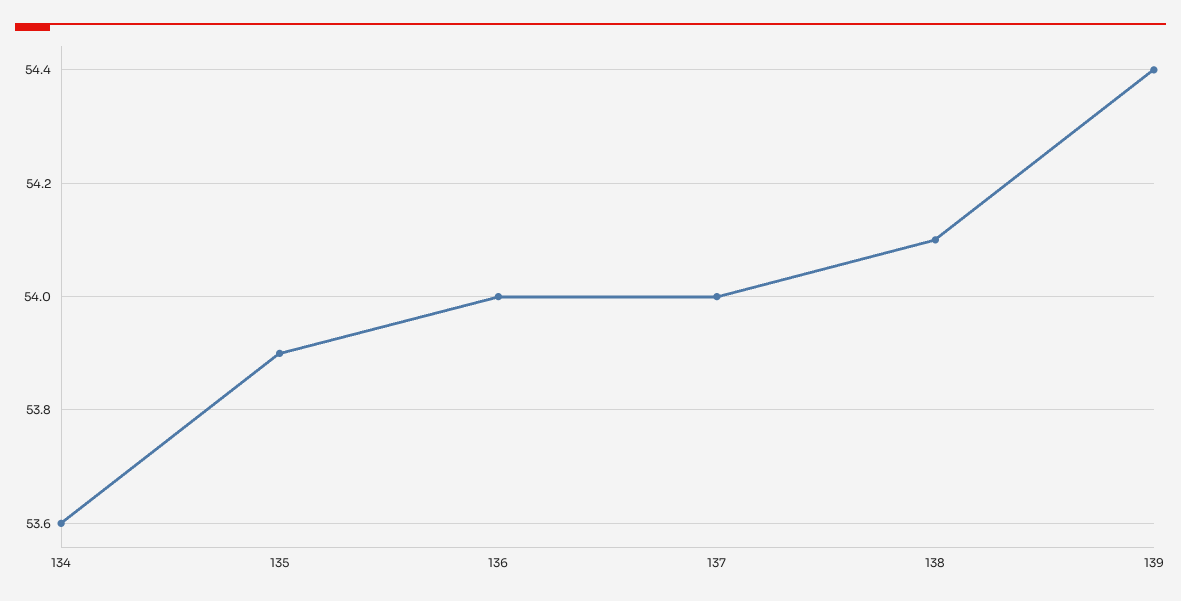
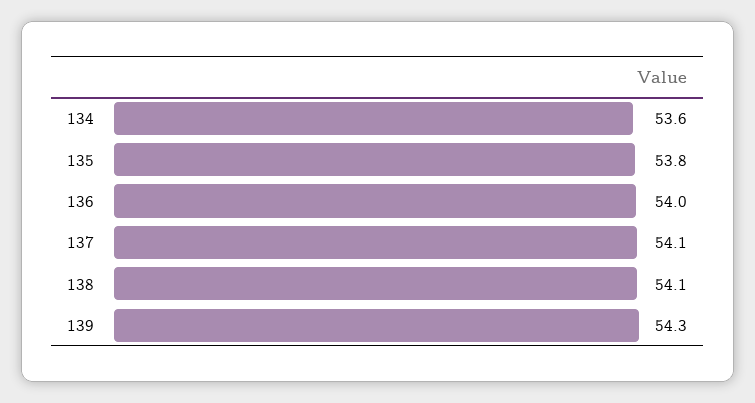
135: 53.9 -> 53.8
137: 54 -> 54.1
139: 54.4 -> 54.3

